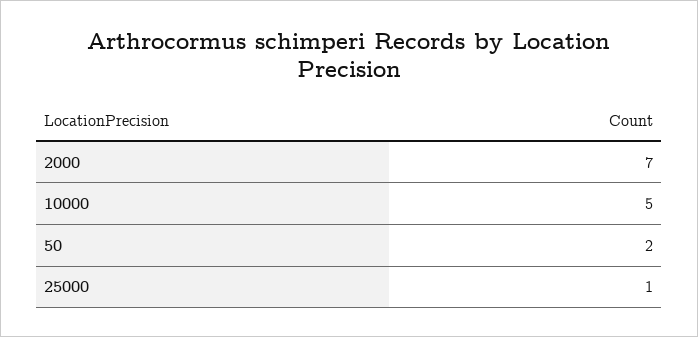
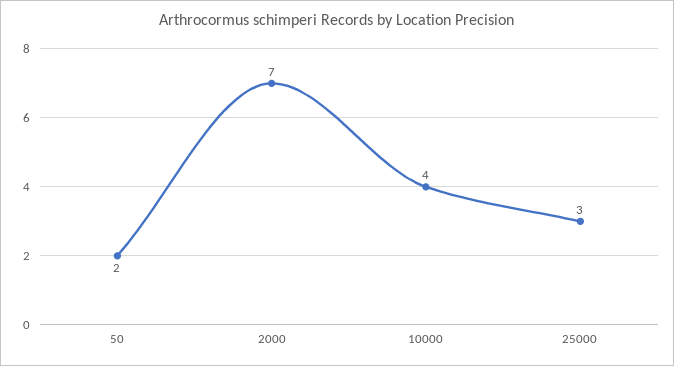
10000: 5 -> 4
25000: 1 -> 3

